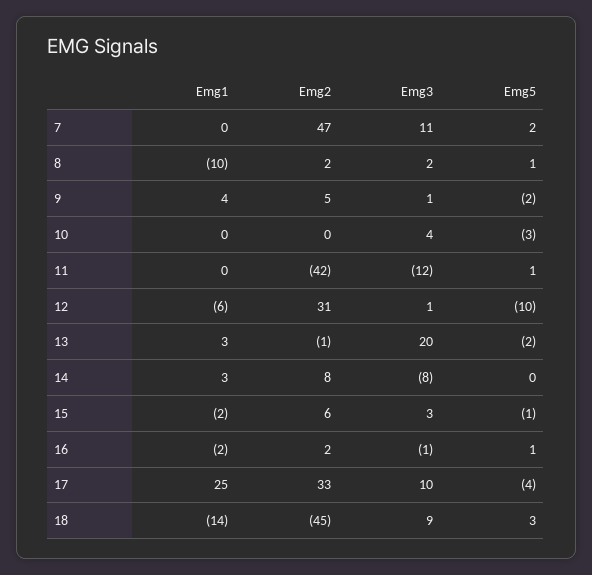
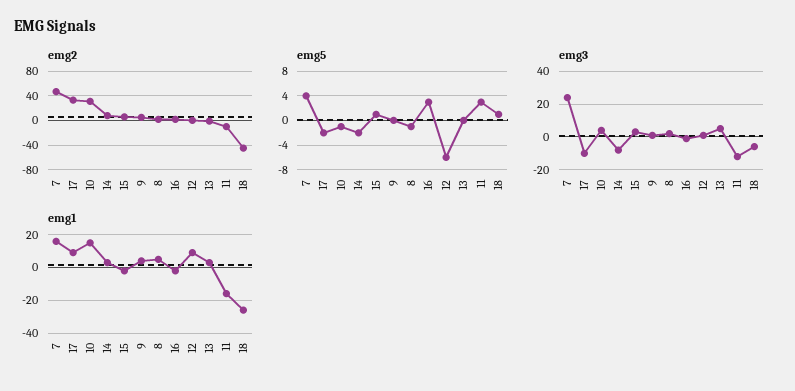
Emg1, 7: 0 -> 15
Emg3, 7: 11 -> 25
Emg5, 7: 2 -> 4
Emg1, 8: -10 -> 5
Emg5, 8: 1 -> -1
Emg5, 9: -2 -> 0
Emg1, 10: 0 -> 15
Emg2, 10: 0 -> 30
Emg5, 10: -3 -> -1
Emg1, 11: 0 -> -15
Emg2, 11: -42 -> -10
Emg5, 11: 1 -> 3
Emg1, 12: -6 -> 10
Emg2, 12: 31 -> 0
Emg5, 12: -10 -> -6
Emg3, 13: 20 -> 5
Emg5, 13: -2 -> 0
Emg5, 14: 0 -> -2
Emg5, 15: -1 -> 1
Emg5, 16: 1 -> 3
Emg1, 17: 25 -> 10
Emg3, 17: 10 -> -10
Emg5, 17: -4 -> -2
Emg1, 18: -14 -> -25
Emg3, 18: 9 -> -5
Emg5, 18: 3 -> 1

